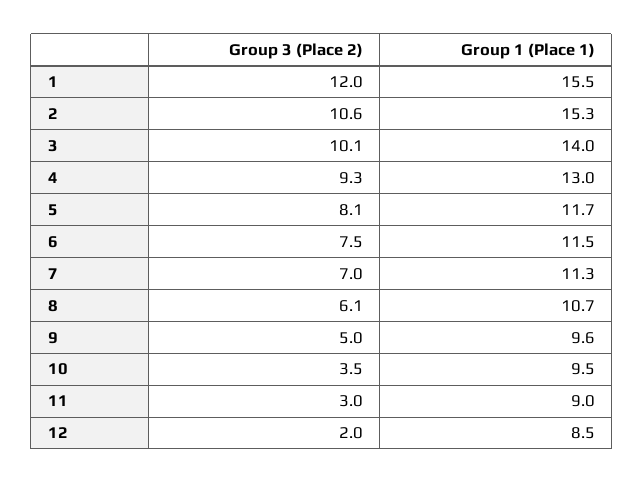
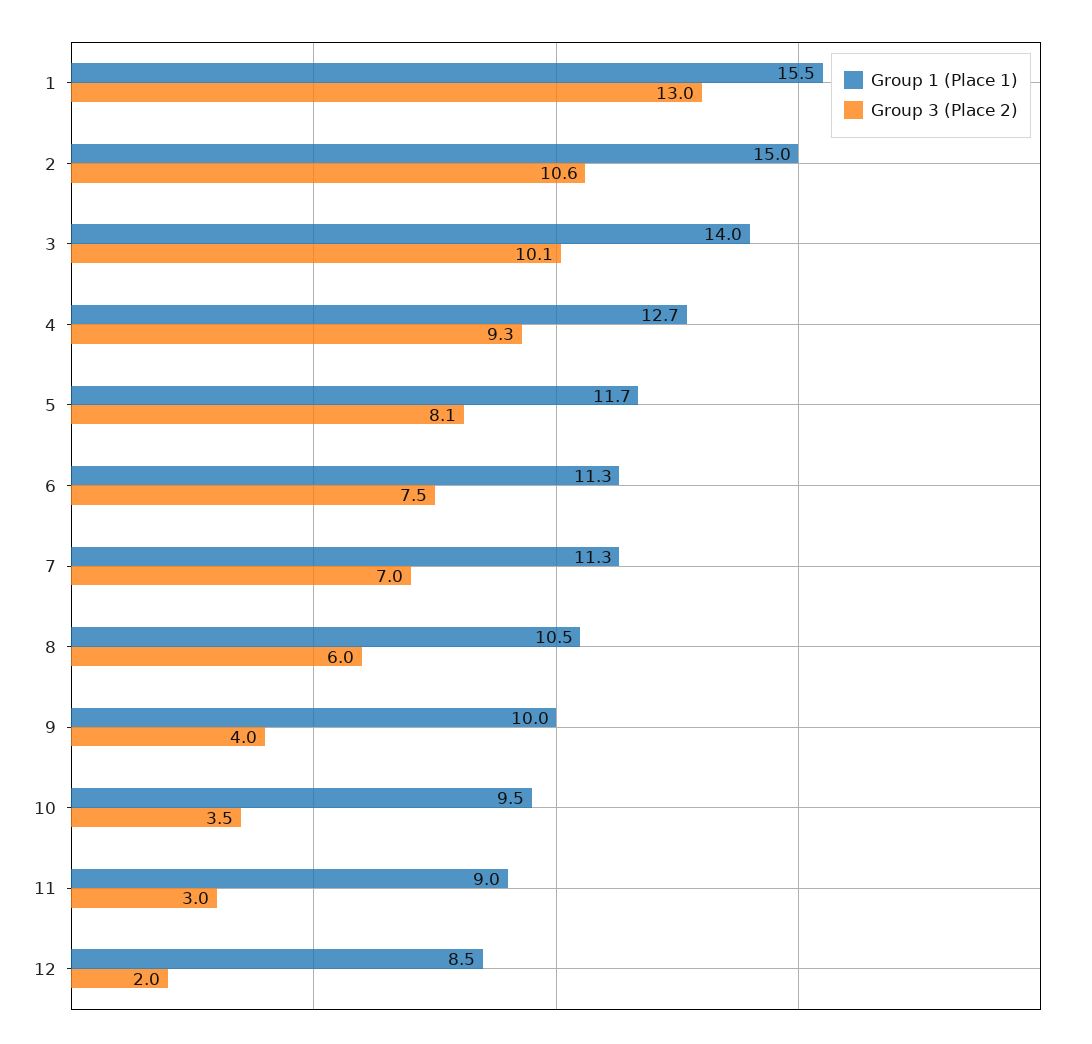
Group 3 (Place 2), 1: 12 -> 13
Group 1 (Place 1), 2: 15.3 -> 15
Group 1 (Place 1), 4: 13 -> 12.7
Group 1 (Place 1), 6: 11.5 -> 11.3
Group 3 (Place 2), 8: 6.1 -> 6
Group 1 (Place 1), 8: 10.7 -> 10.5
Group 3 (Place 2), 9: 5 -> 4
Group 1 (Place 1), 9: 9.6 -> 10

